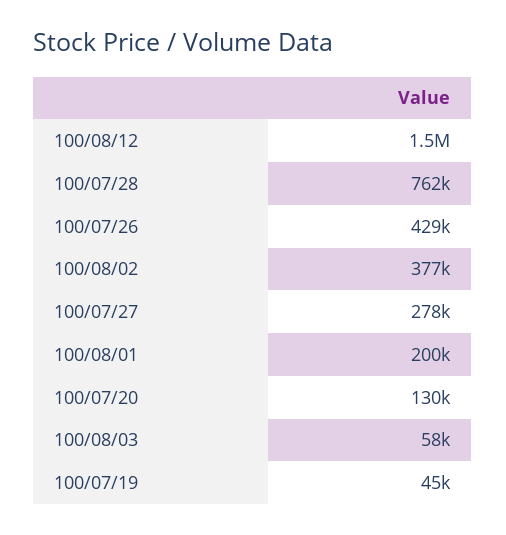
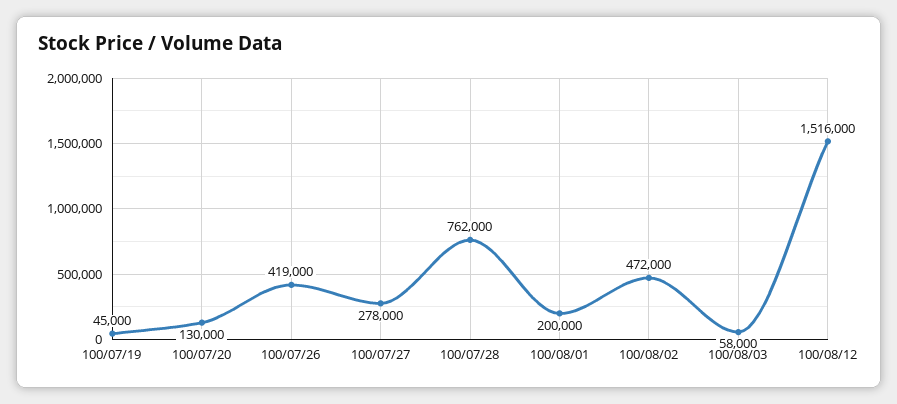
100/07/26: 429000 -> 419000
100/08/02: 377000 -> 472000

